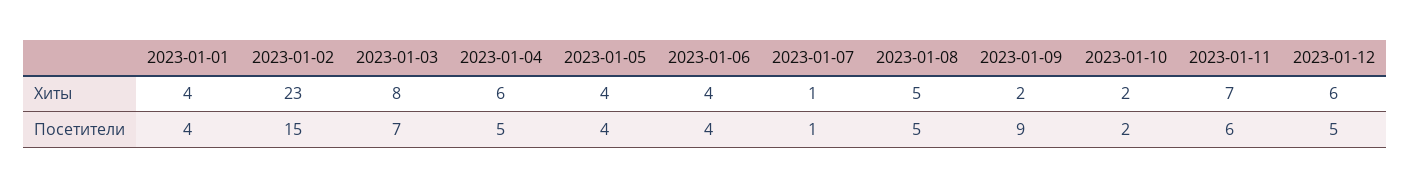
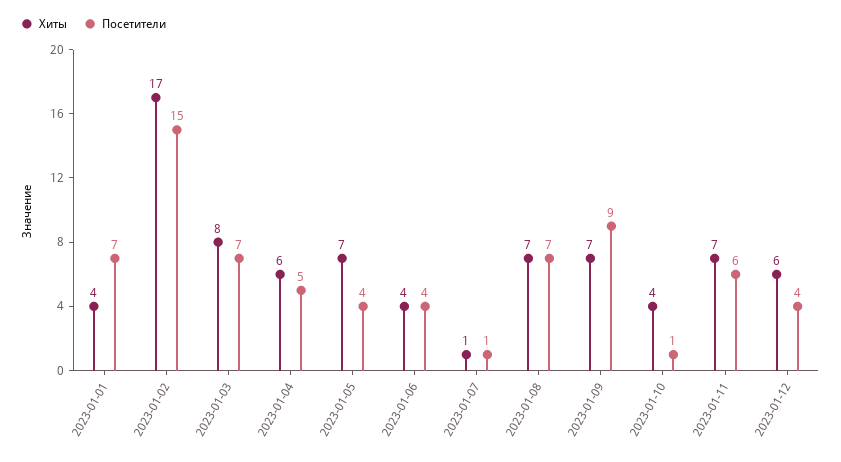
Хиты, 2023-01-02: 23 -> 17
Хиты, 2023-01-05: 4 -> 7
Хиты, 2023-01-08: 5 -> 7
Хиты, 2023-01-09: 2 -> 7
Хиты, 2023-01-10: 2 -> 4
Посетители, 2023-01-01: 4 -> 7
Посетители, 2023-01-08: 5 -> 7
Посетители, 2023-01-10: 2 -> 1
Посетители, 2023-01-12: 5 -> 4

